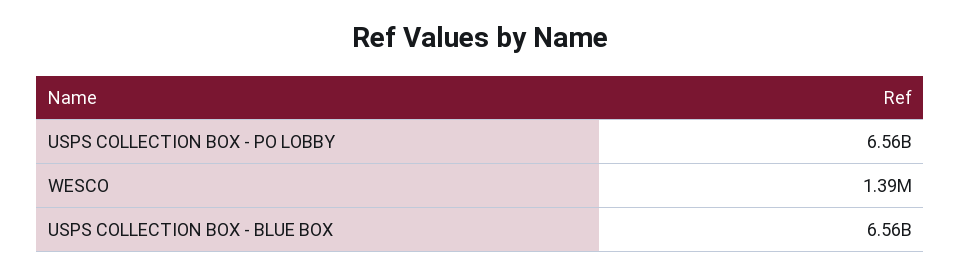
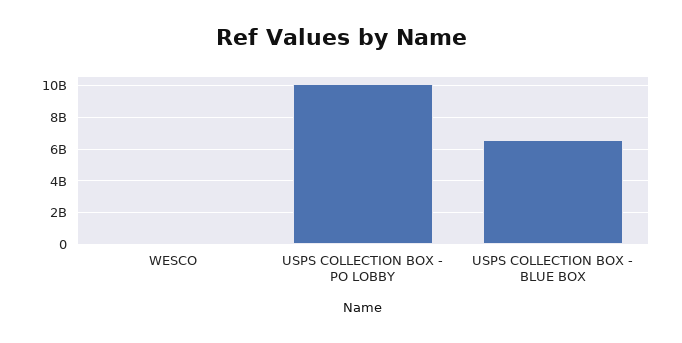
USPS COLLECTION BOX - PO LOBBY: 6560000000 -> 10000000000

